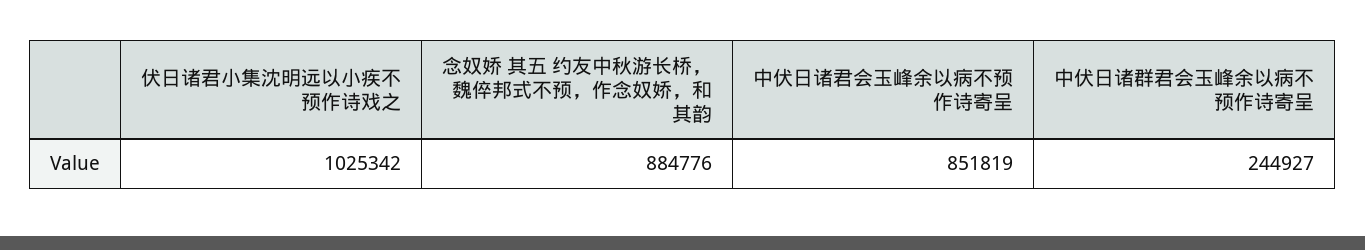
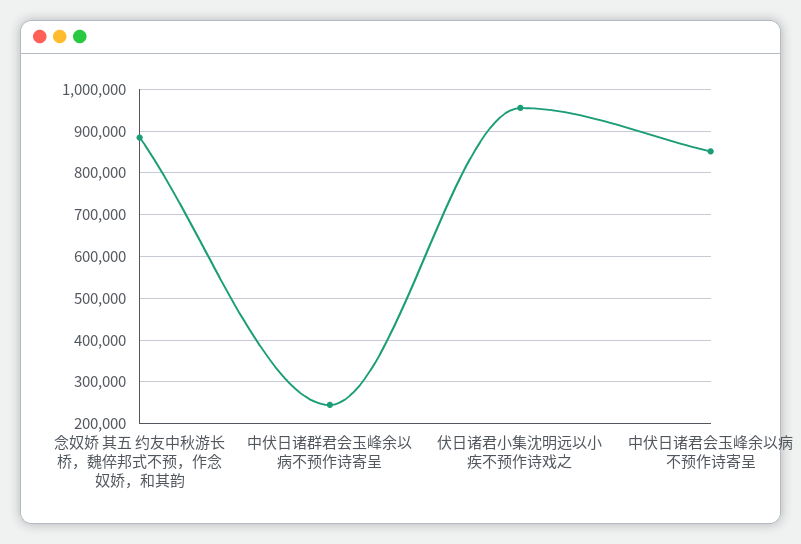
伏日诸君小集沈明远以小疾不预作诗戏之: 1025342 -> 960000

